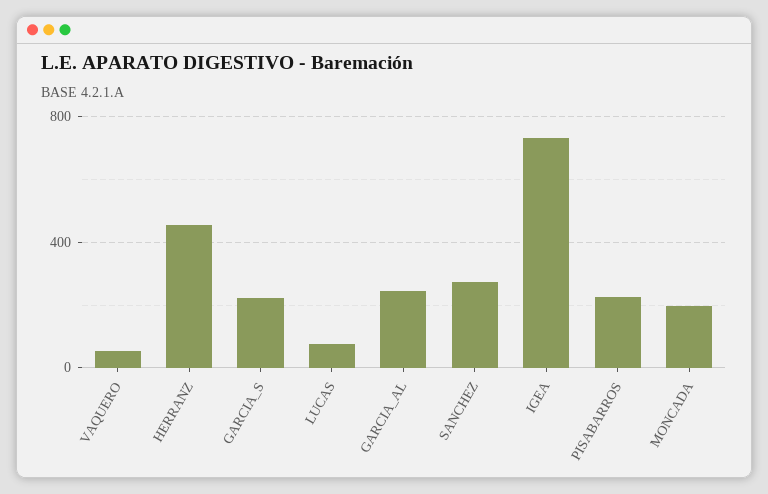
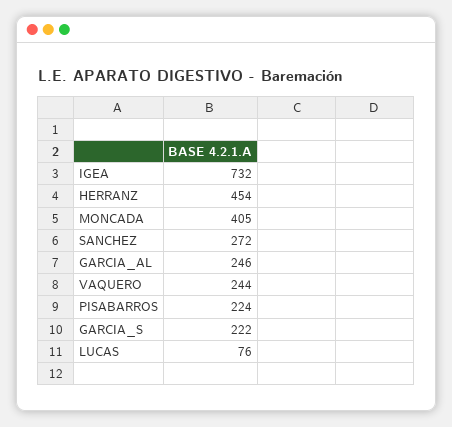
VAQUERO: 50 -> 244
MONCADA: 200 -> 405

